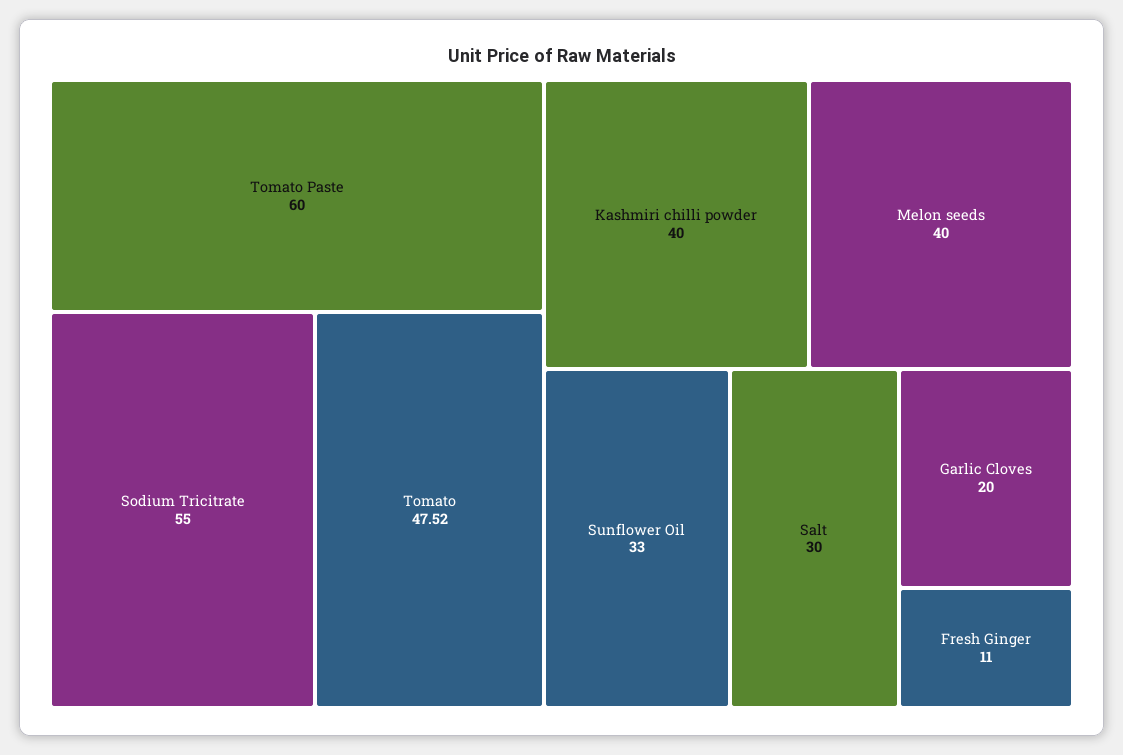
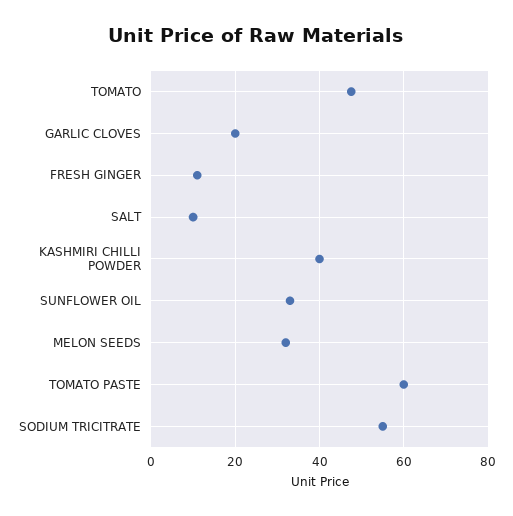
Melon seeds: 40 -> 32
Salt: 30 -> 10

